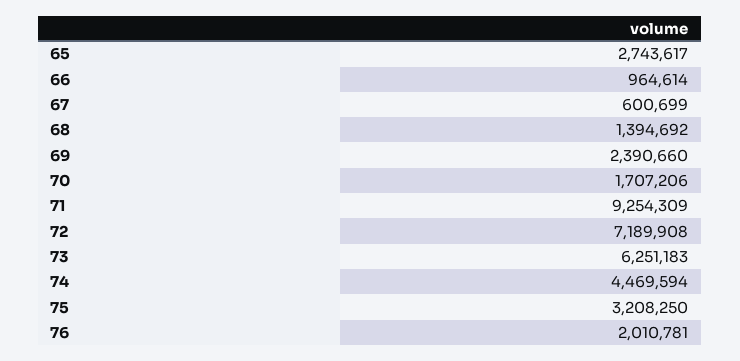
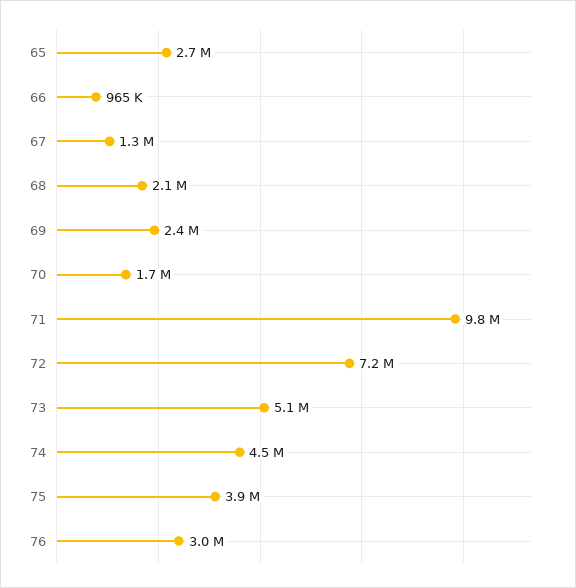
67: 600699 -> 1300000
68: 1394692 -> 2100000
71: 9254309 -> 9800000
73: 6251183 -> 5100000
75: 3208250 -> 3900000
76: 2010781 -> 3000000

